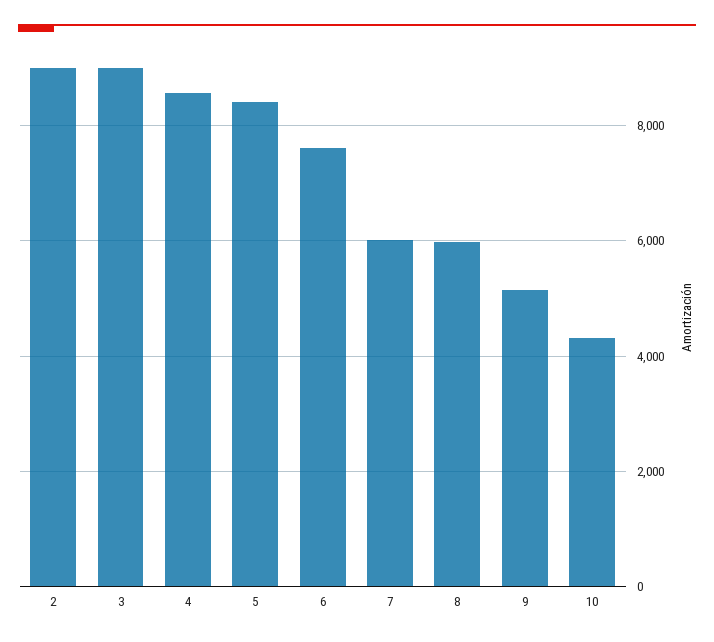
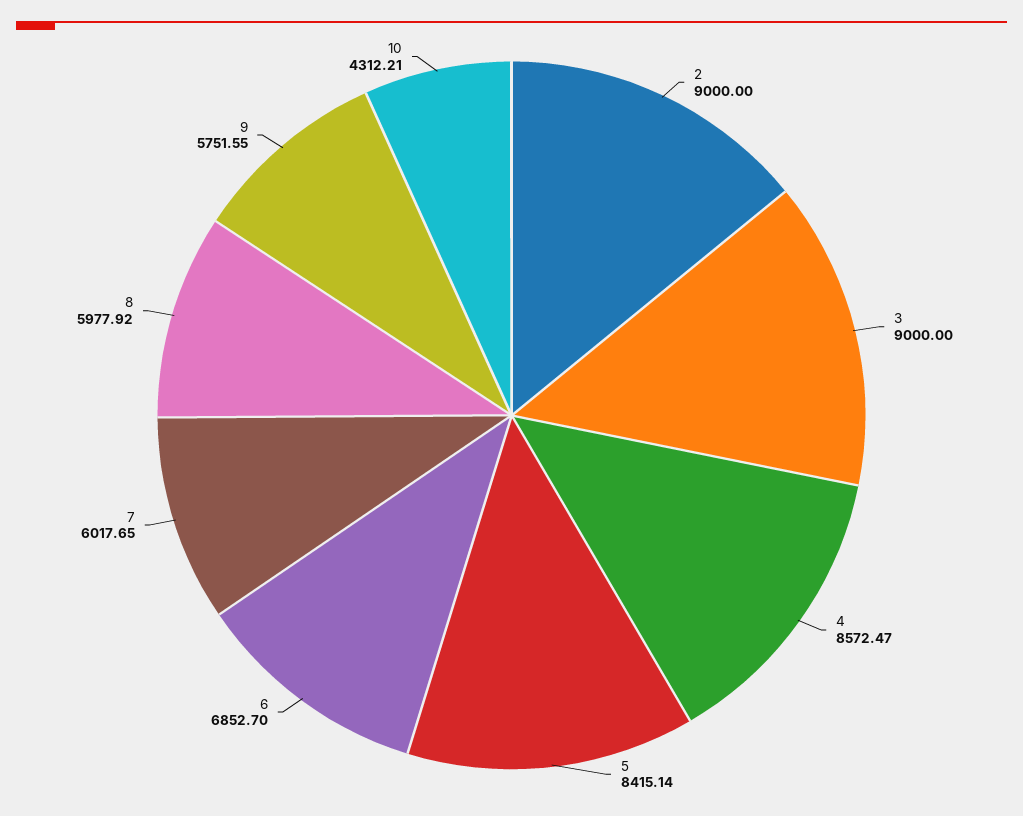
6: 7600 -> 6852.7
9: 5200 -> 5751.55

